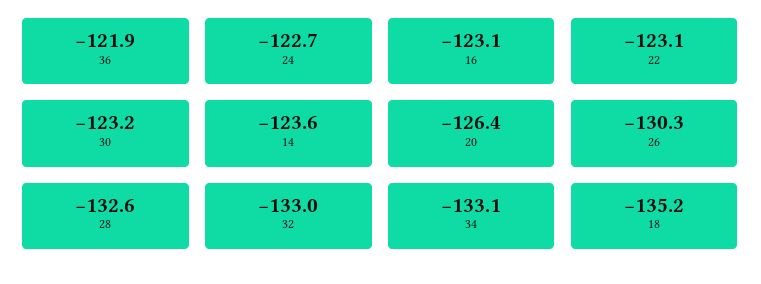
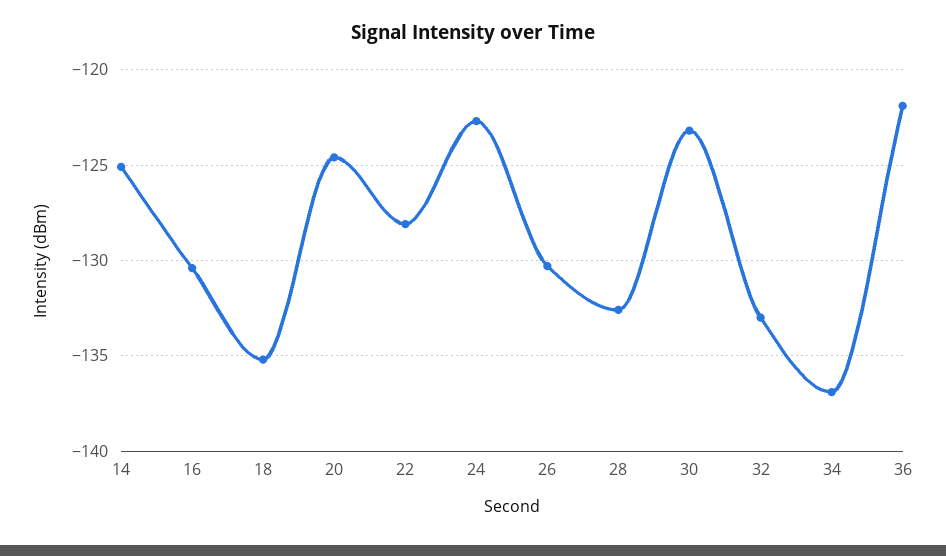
16: -123.1 -> -130.5
22: -123.1 -> -128
14: -123.6 -> -125
20: -126.4 -> -124.5
34: -133.1 -> -137

